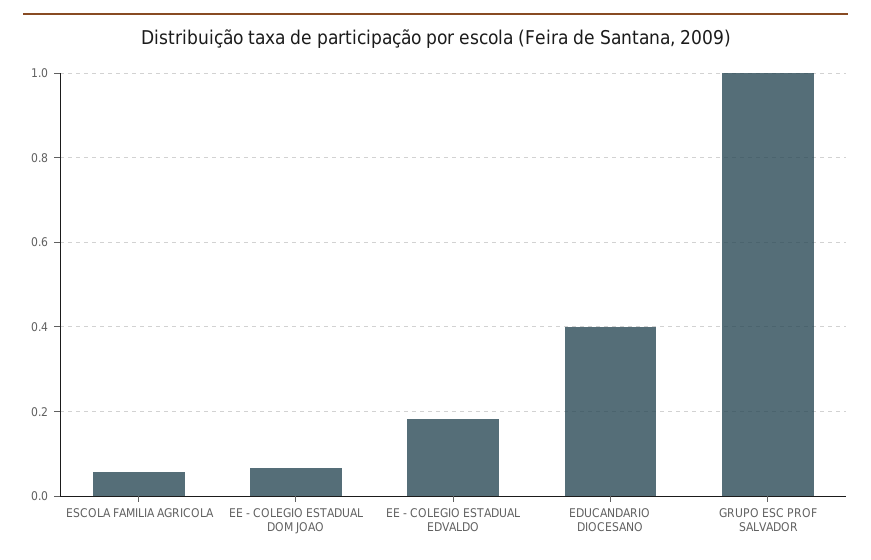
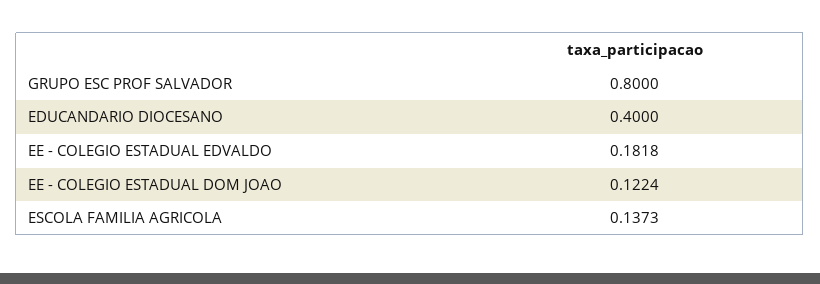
ESCOLA FAMILIA AGRICOLA: 0.06 -> 0.1373
EE - COLEGIO ESTADUAL DOM JOAO: 0.06 -> 0.1224
GRUPO ESC PROF SALVADOR: 1 -> 0.8

